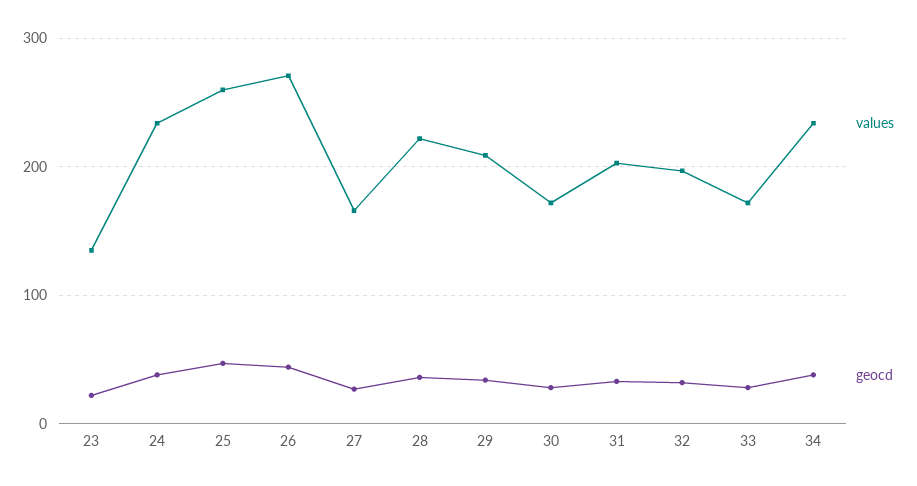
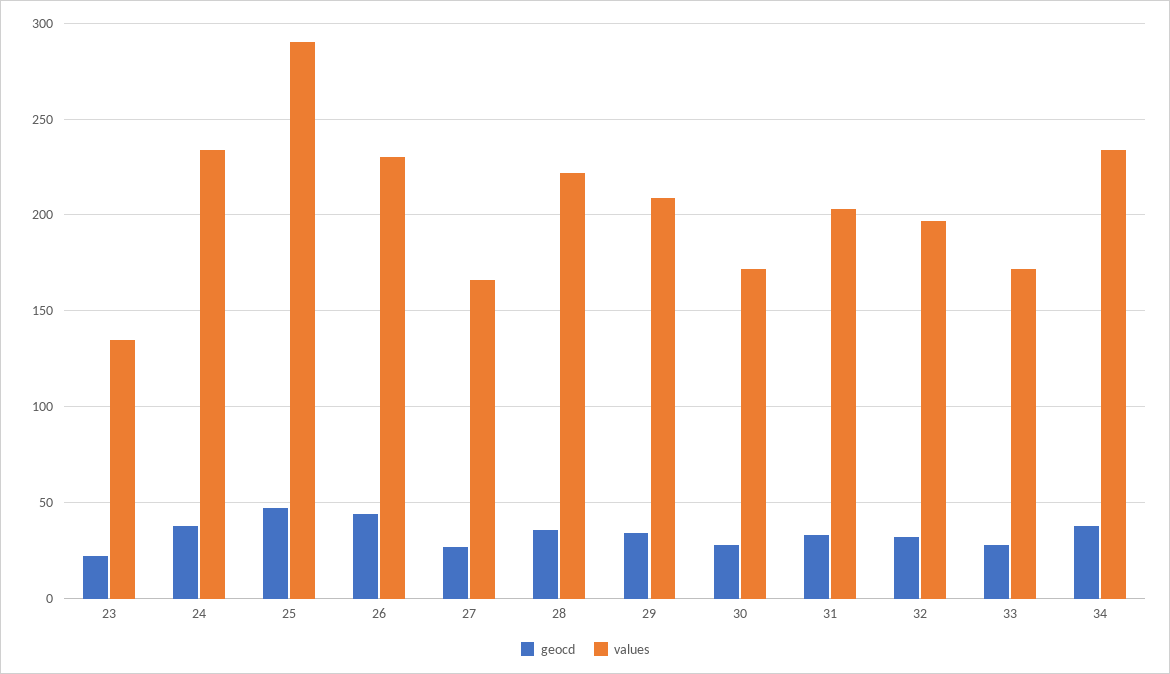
values, 25: 260 -> 290
values, 26: 270 -> 230

